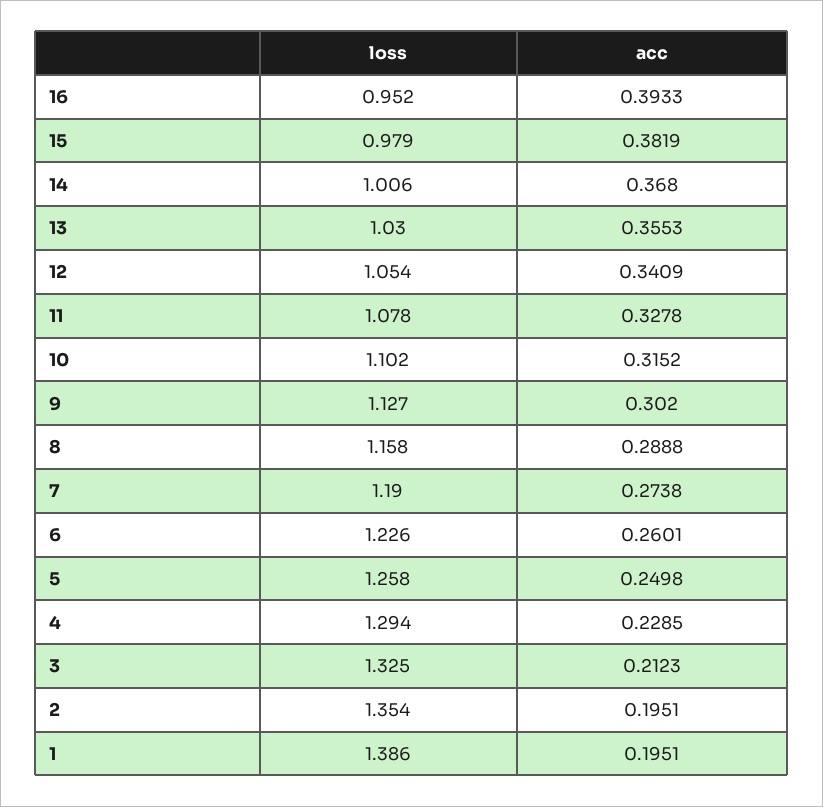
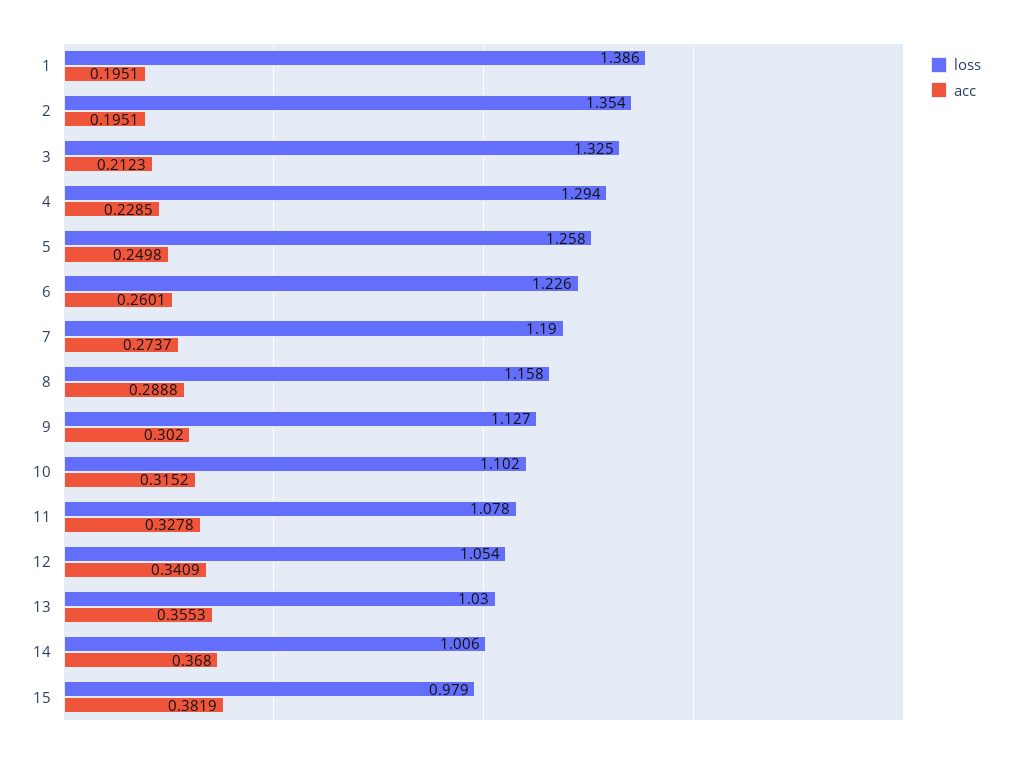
loss, 16: 0.952 -> none
acc, 16: 0.3933 -> none
acc, 7: 0.2738 -> 0.2737

